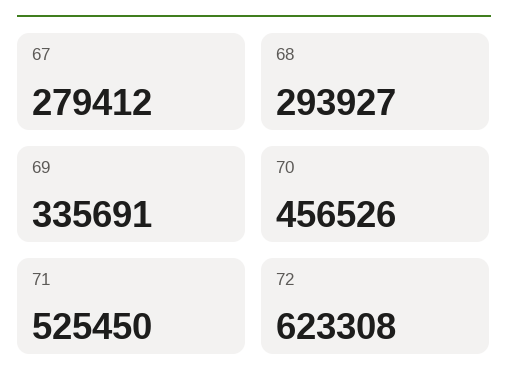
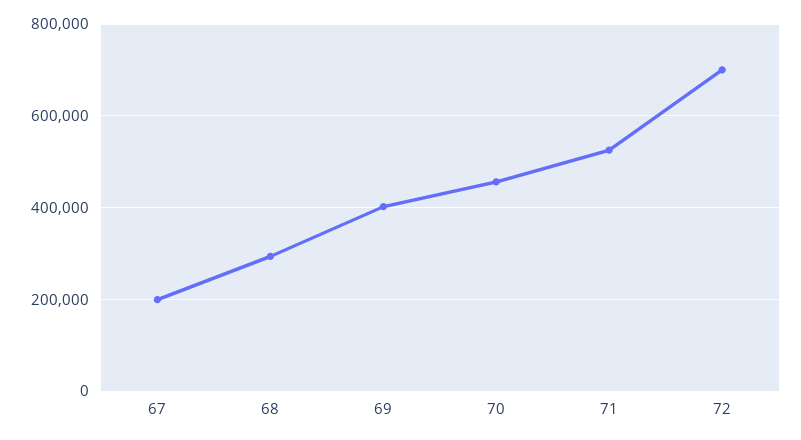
67: 279412 -> 200000
69: 335691 -> 400000
72: 623308 -> 700000

